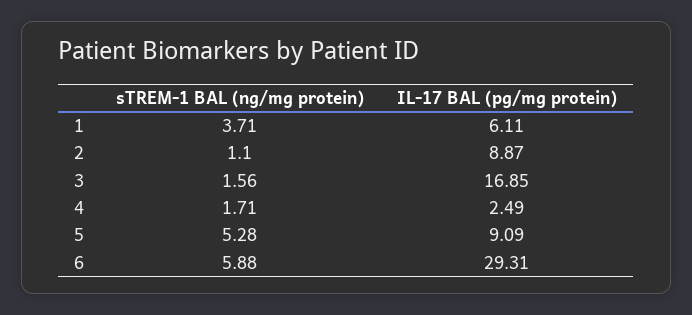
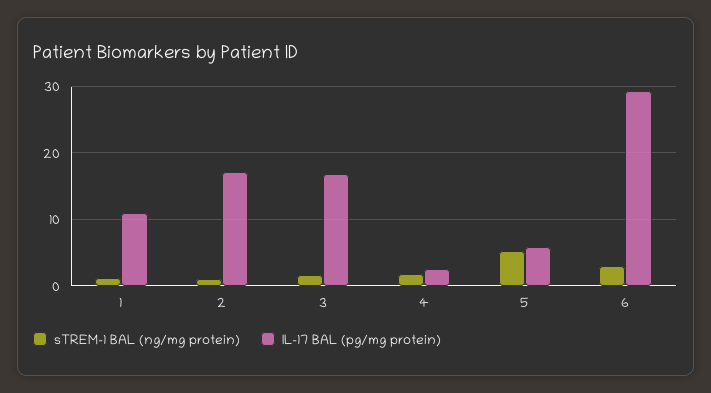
sTREM-1 BAL (ng/mg protein), 1: 3.71 -> 1
IL-17 BAL (pg/mg protein), 1: 6.11 -> 11
IL-17 BAL (pg/mg protein), 2: 8.87 -> 17
IL-17 BAL (pg/mg protein), 5: 9.09 -> 6
sTREM-1 BAL (ng/mg protein), 6: 5.88 -> 3

